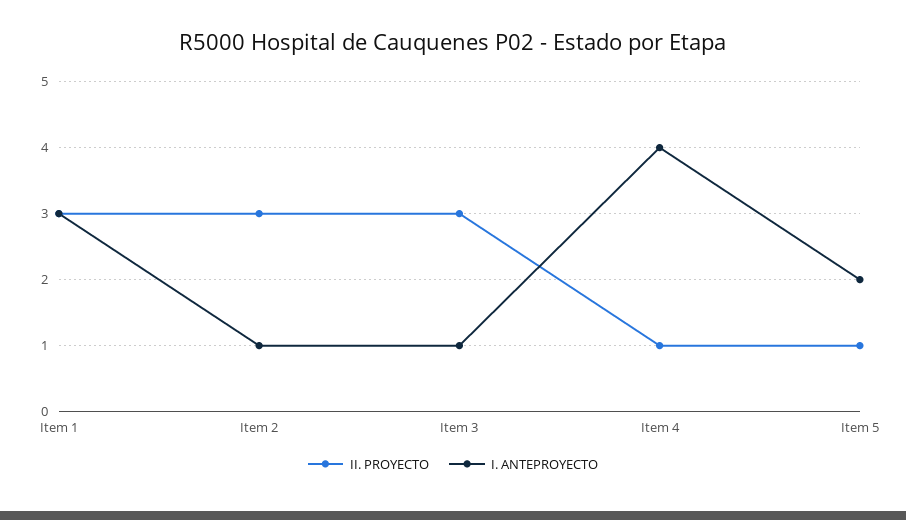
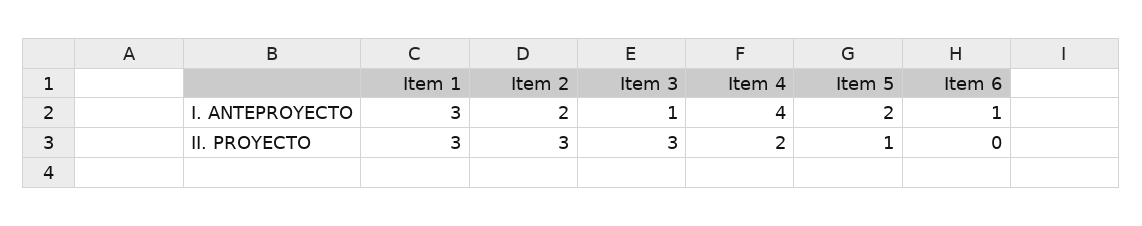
I. ANTEPROYECTO, Item 2: 1 -> 2
II. PROYECTO, Item 4: 1 -> 2
I. ANTEPROYECTO, Item 6: none -> 1
II. PROYECTO, Item 6: none -> 0

